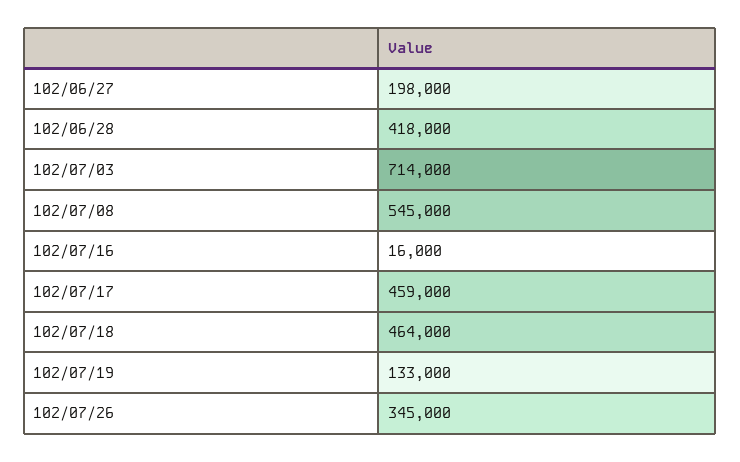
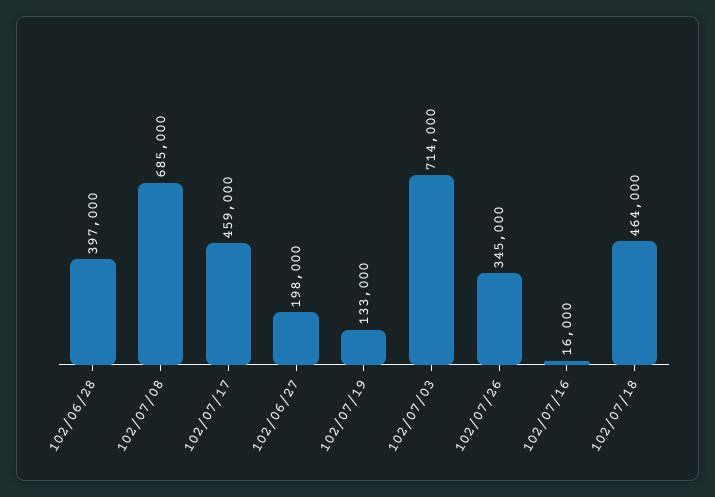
102/06/28: 418000 -> 397000
102/07/08: 545000 -> 685000

